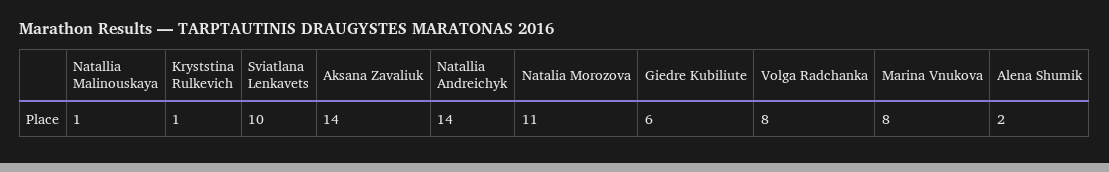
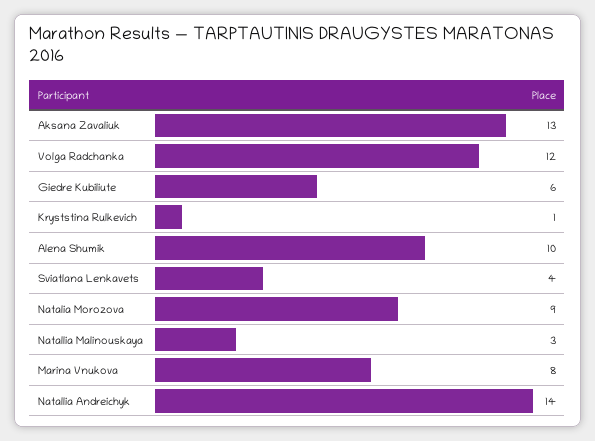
Natallia Malinouskaya: 1 -> 3
Sviatlana Lenkavets: 10 -> 4
Aksana Zavaliuk: 14 -> 13
Natalia Morozova: 11 -> 9
Volga Radchanka: 8 -> 12
Alena Shumik: 2 -> 10

